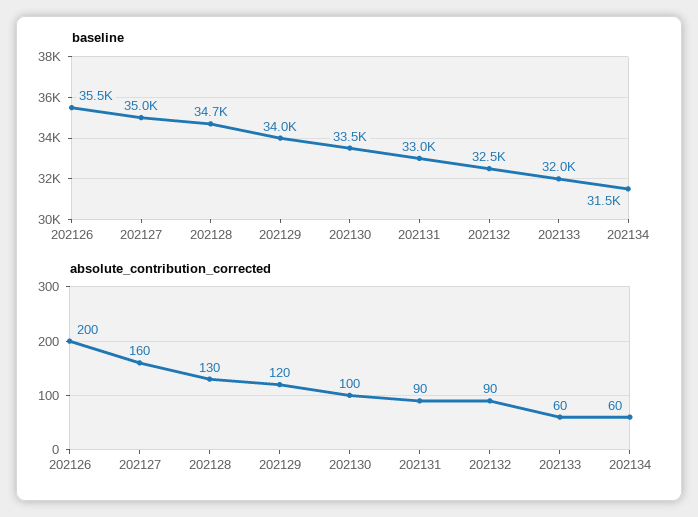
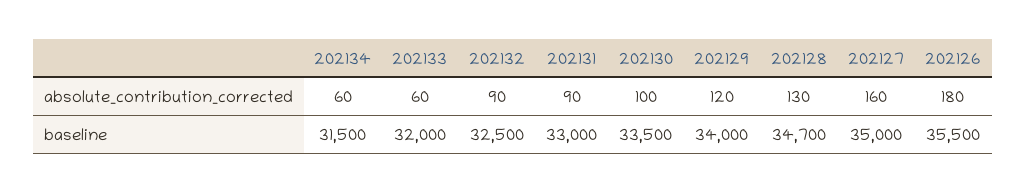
absolute_contribution_corrected, 202126: 200 -> 180

